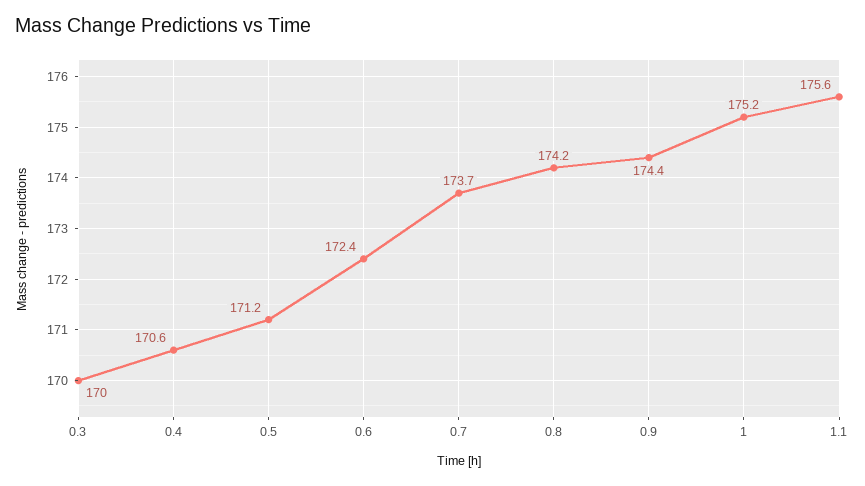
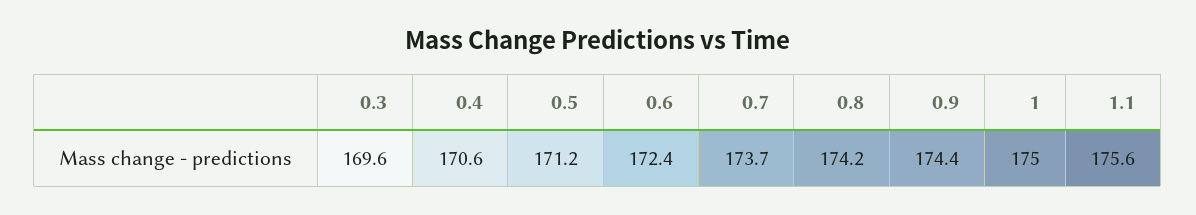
0.3: 170 -> 169.6
1: 175.2 -> 175

